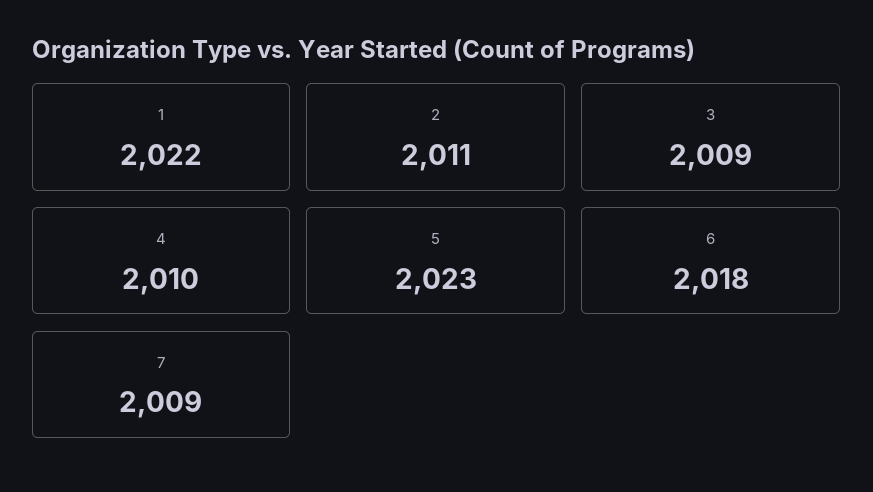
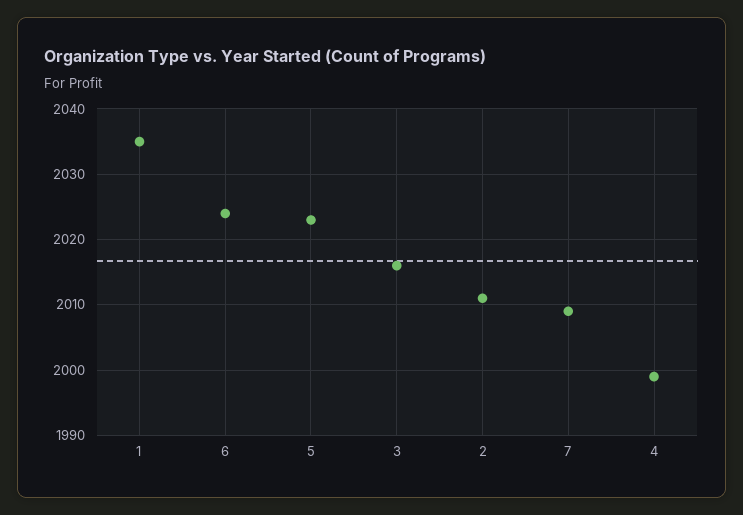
1: 2022 -> 2035
3: 2009 -> 2016
4: 2010 -> 1999
6: 2018 -> 2024

